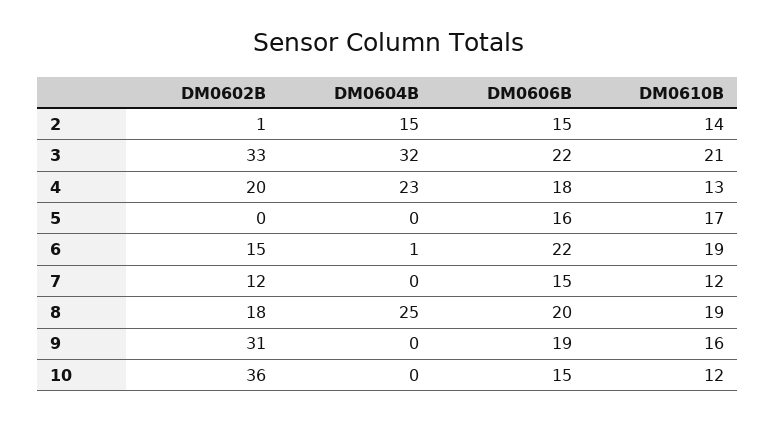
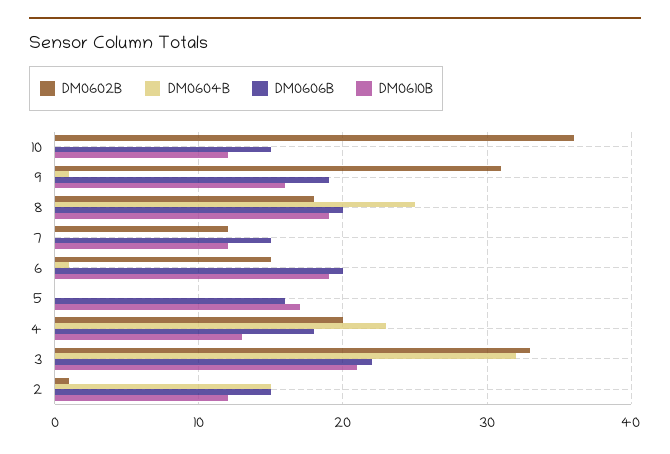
DM0610B, 2: 14 -> 12
DM0606B, 6: 22 -> 20
DM0604B, 9: 0 -> 1

